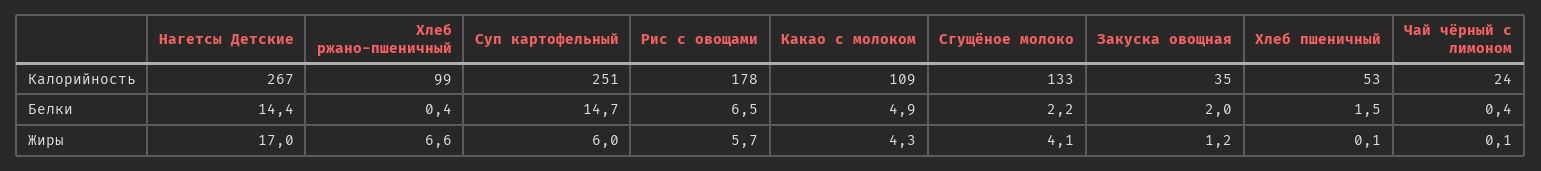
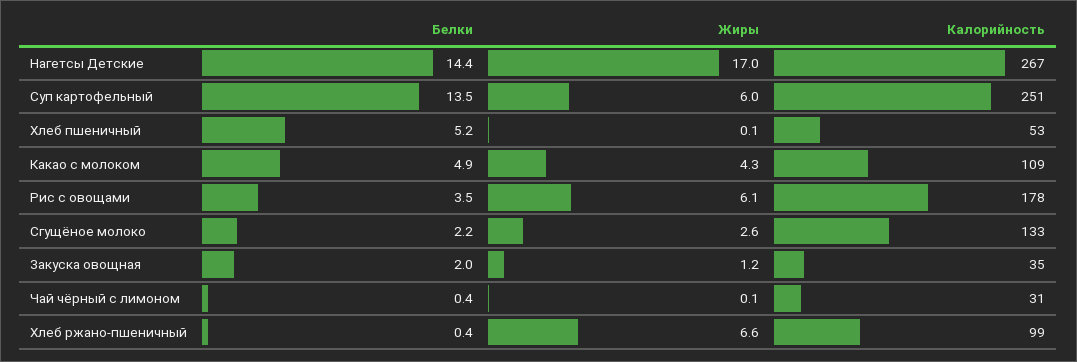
Чай чёрный с лимоном, Калорийность: 24 -> 31
Суп картофельный, Белки: 14.7 -> 13.5
Рис с овощами, Белки: 6.5 -> 3.5
Хлеб пшеничный, Белки: 1.5 -> 5.2
Рис с овощами, Жиры: 5.7 -> 6.1
Сгущёное молоко, Жиры: 4.1 -> 2.6

